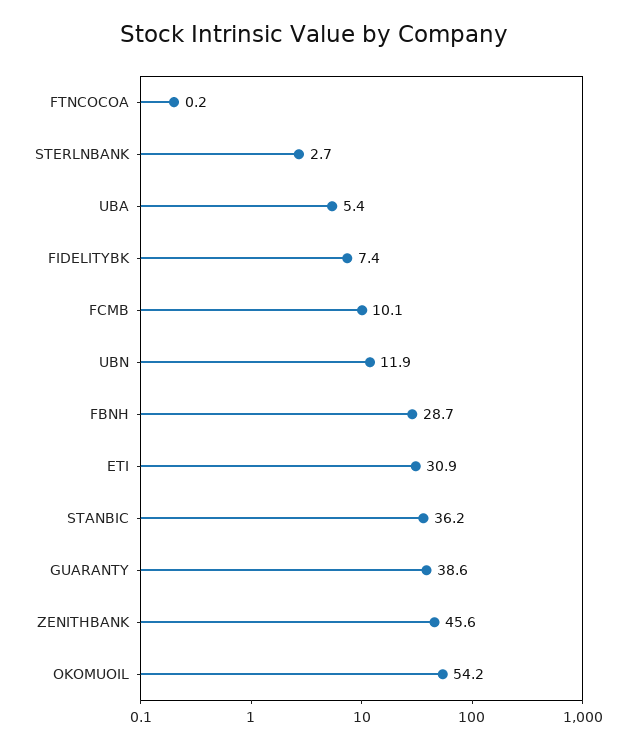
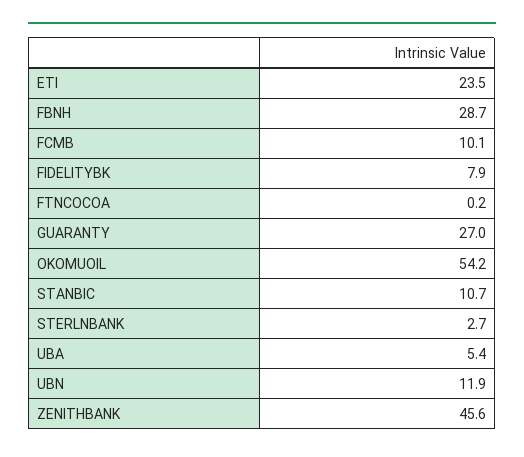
FIDELITYBK: 7.4 -> 7.9
ETI: 30.9 -> 23.5
STANBIC: 36.2 -> 10.7
GUARANTY: 38.6 -> 27

